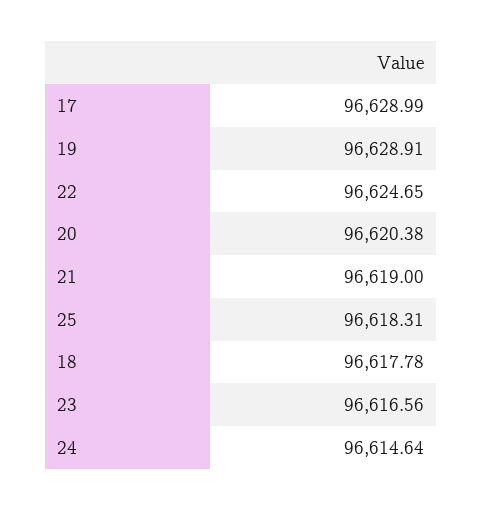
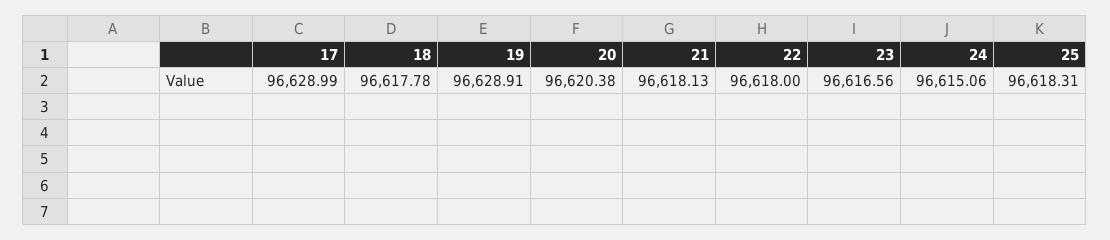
22: 96624.65 -> 96618
21: 96619 -> 96618.13
24: 96614.64 -> 96615.06

